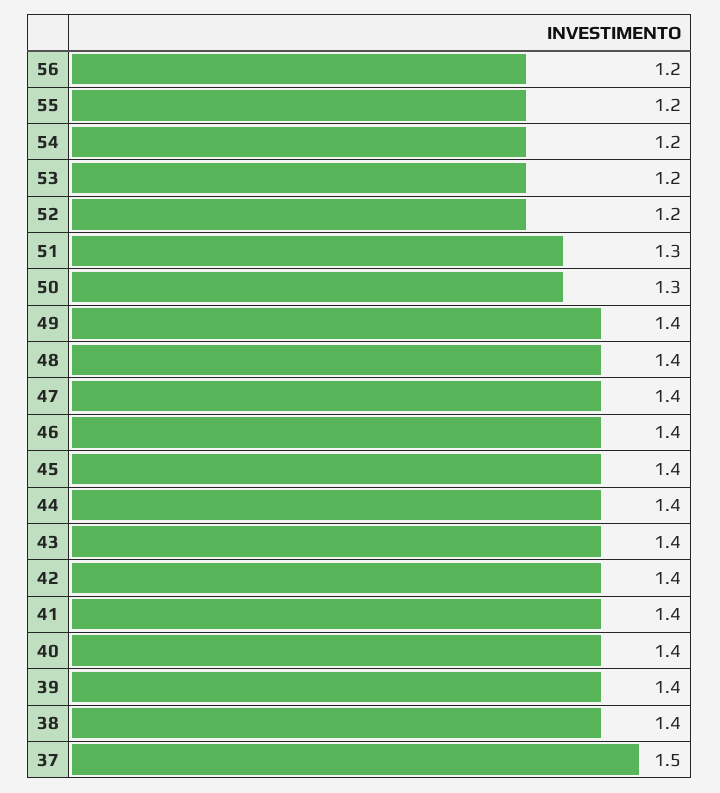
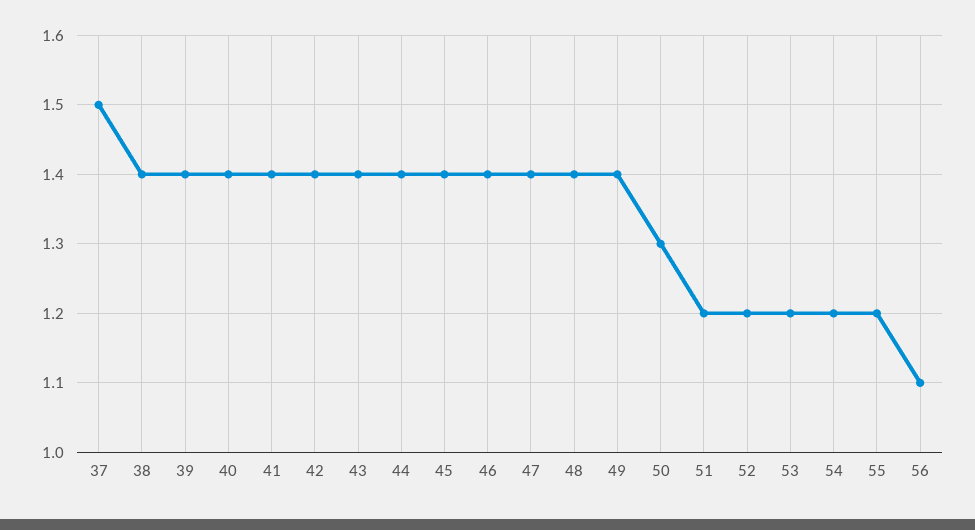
56: 1.2 -> 1.1
51: 1.3 -> 1.2

